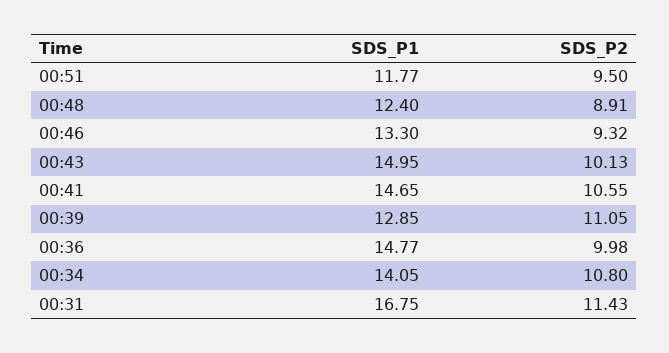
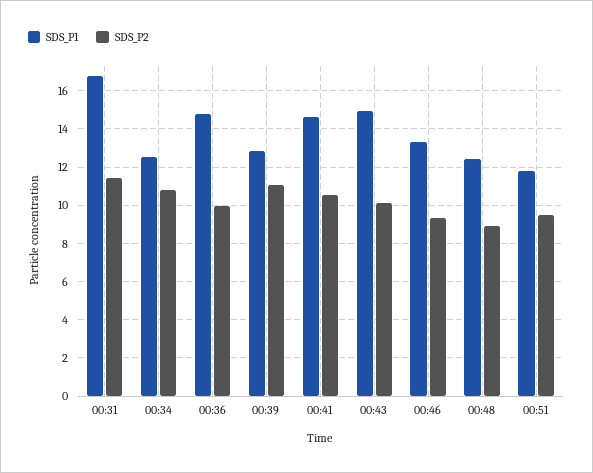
SDS_P1, 00:34: 14.05 -> 12.5

